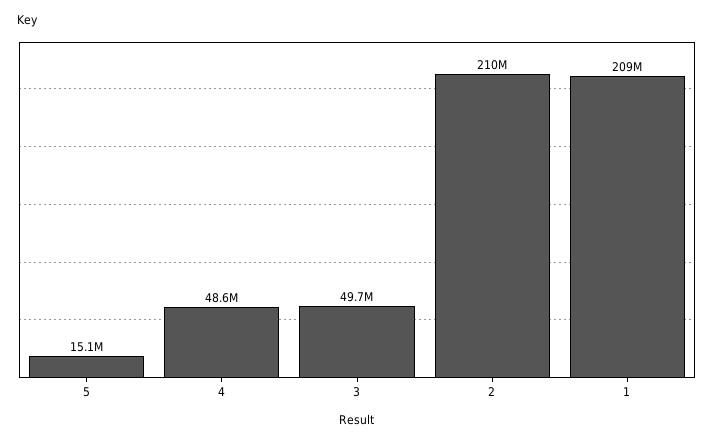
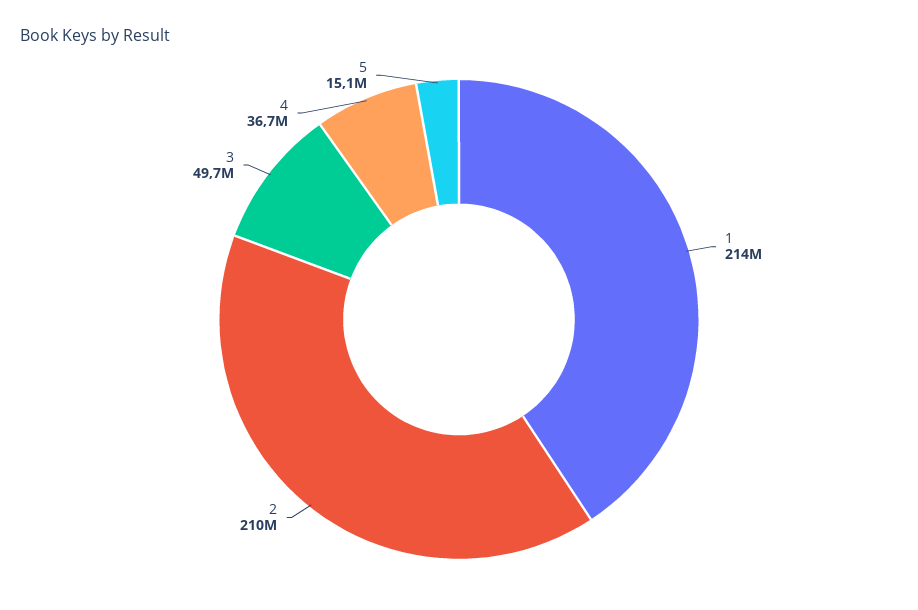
4: 48600000 -> 36700000
1: 209000000 -> 214000000

